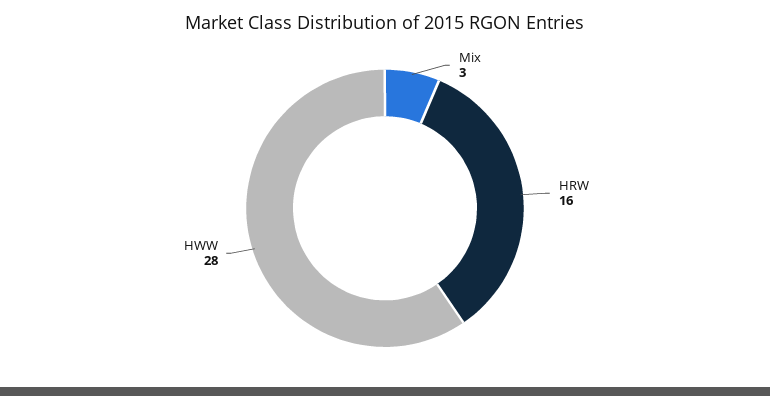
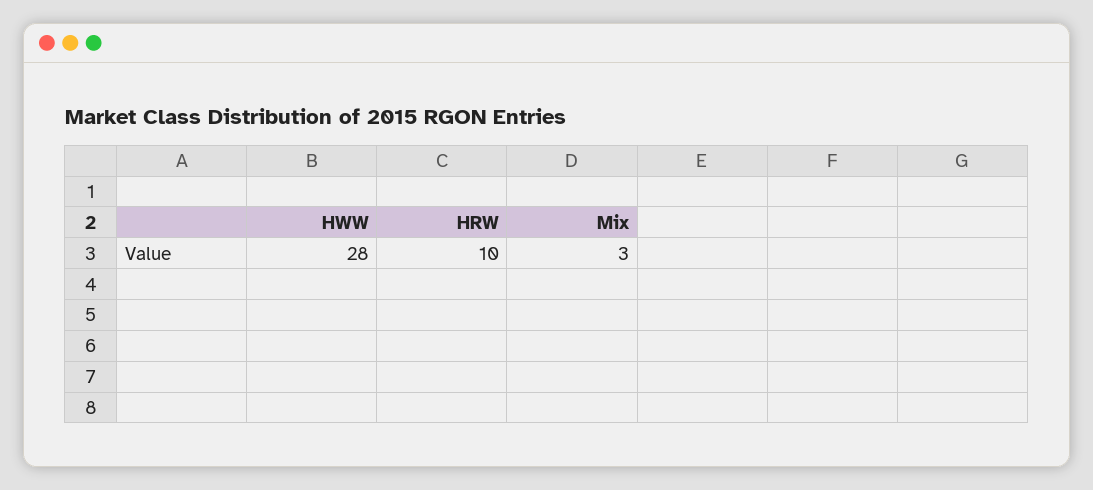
HRW: 16 -> 10

